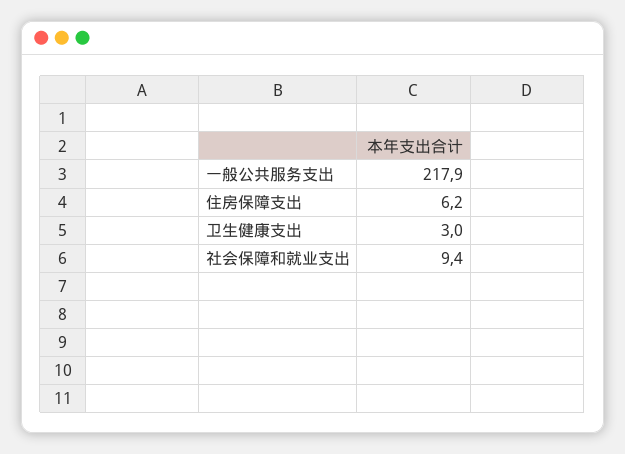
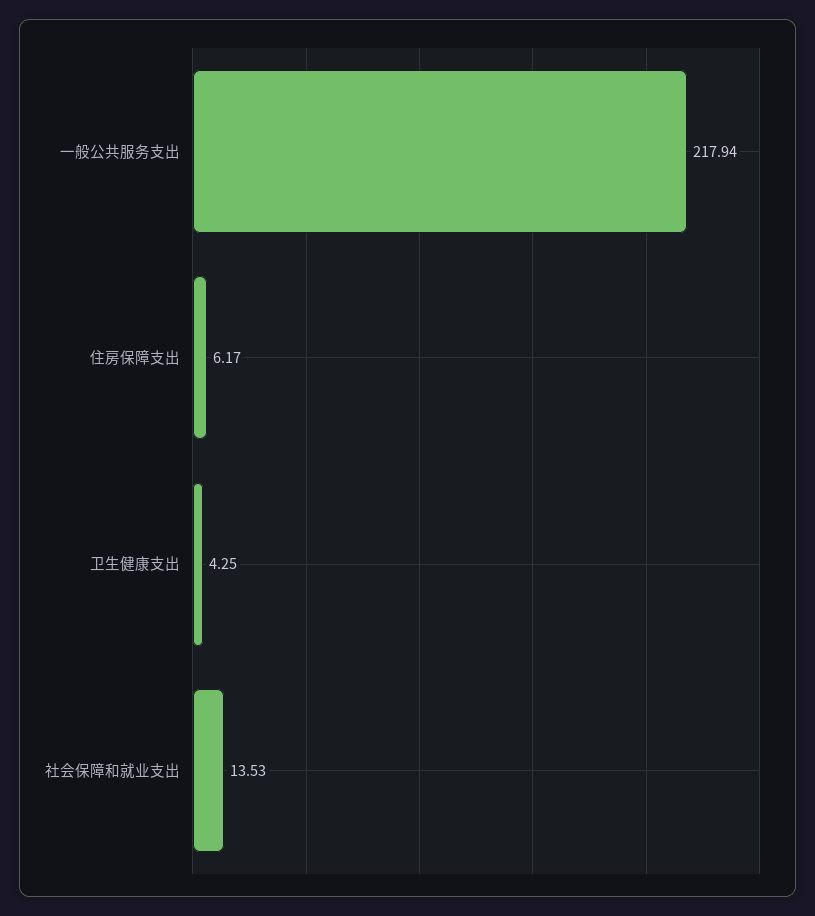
卫生健康支出: 3 -> 4.25
社会保障和就业支出: 9.4 -> 13.53

